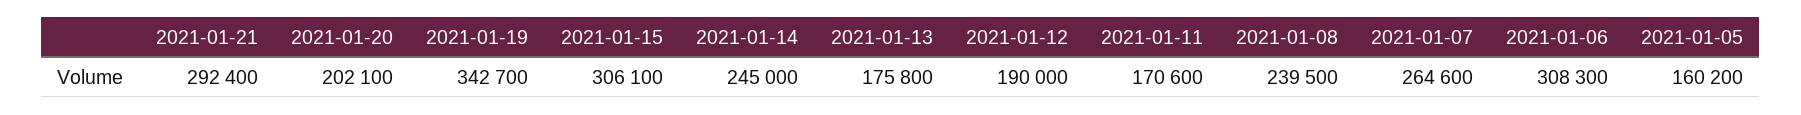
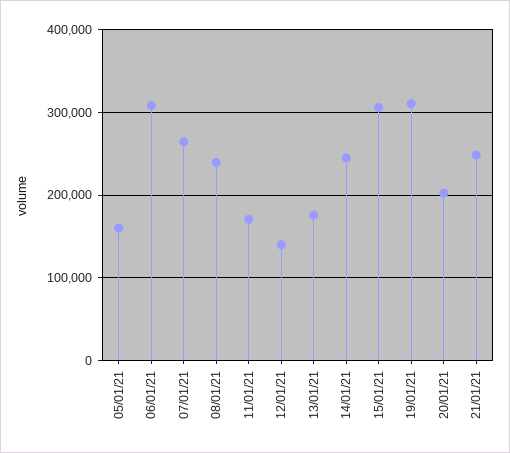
2021-01-21: 292400 -> 250000
2021-01-19: 342700 -> 310000
2021-01-12: 190000 -> 140000

